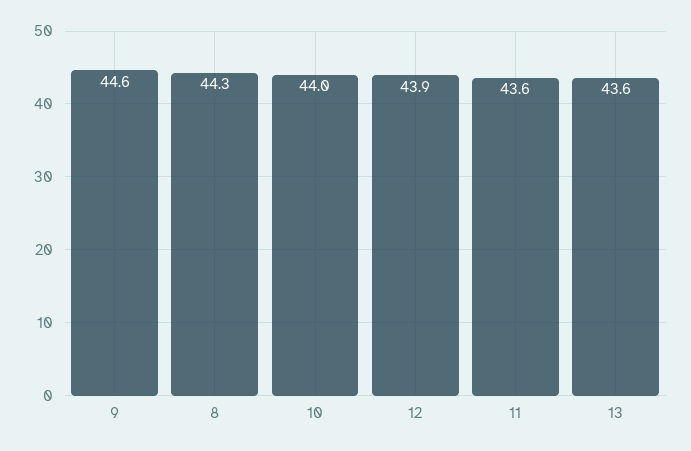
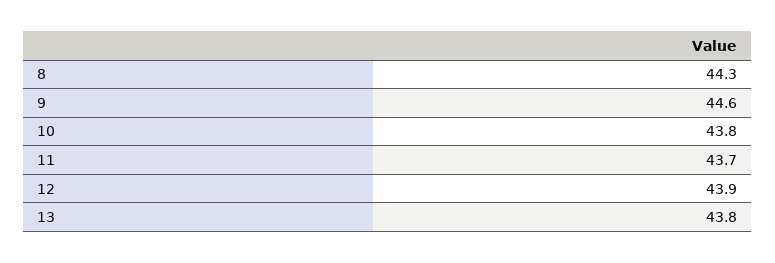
10: 44 -> 43.8
11: 43.6 -> 43.7
13: 43.6 -> 43.8

